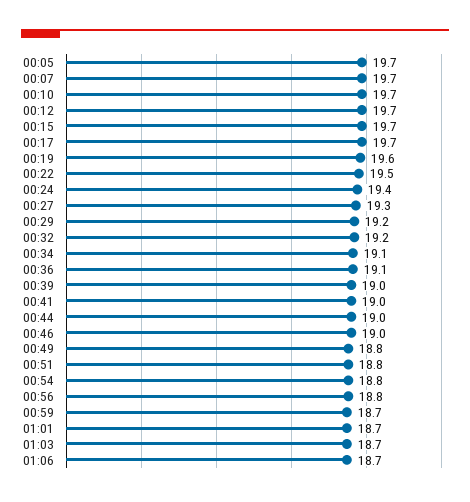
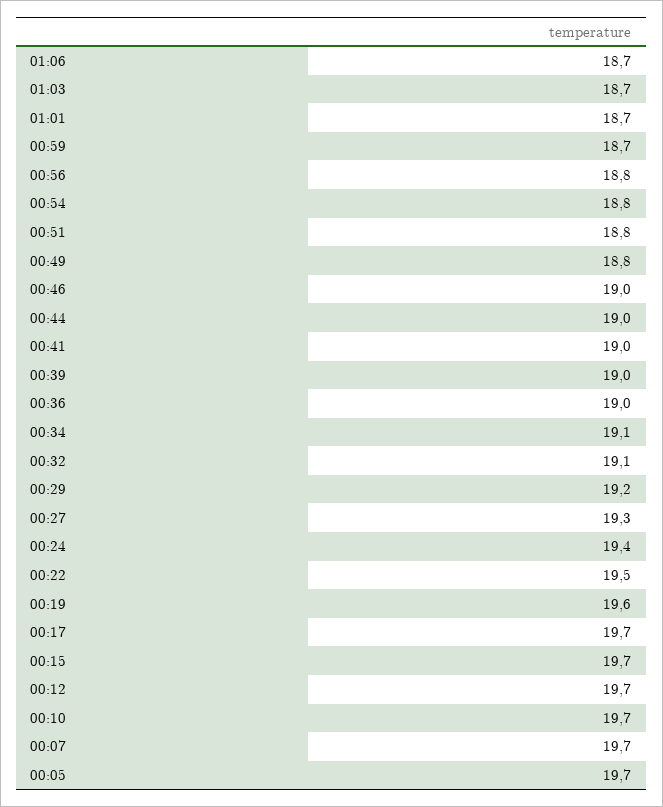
00:32: 19.2 -> 19.1
00:36: 19.1 -> 19

